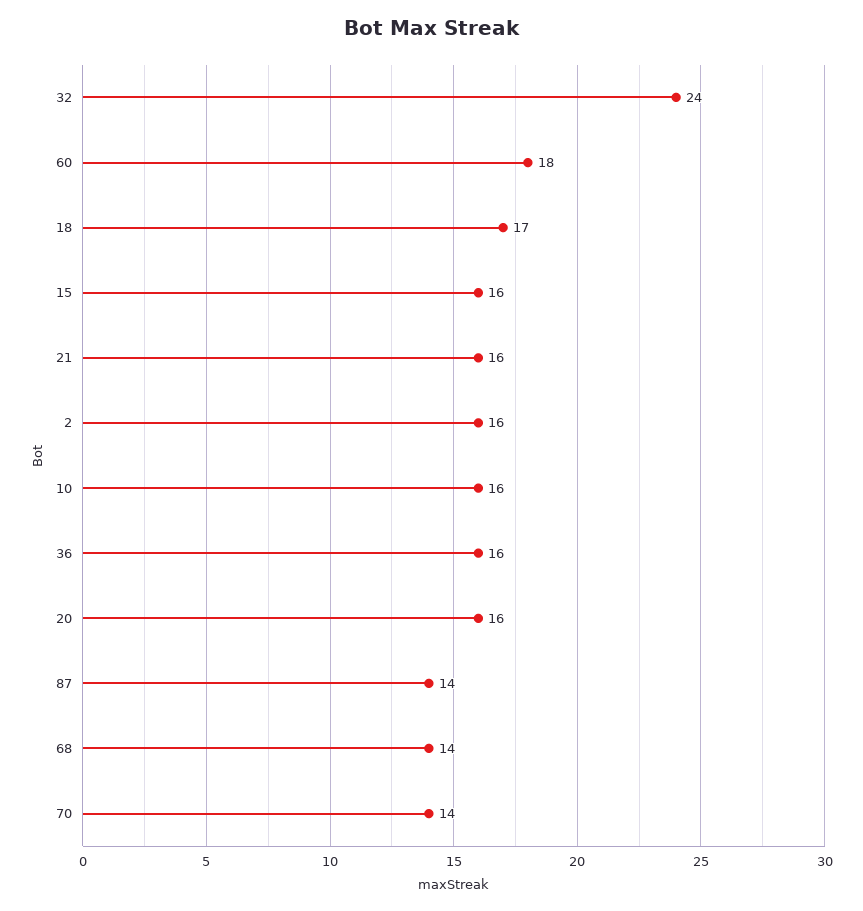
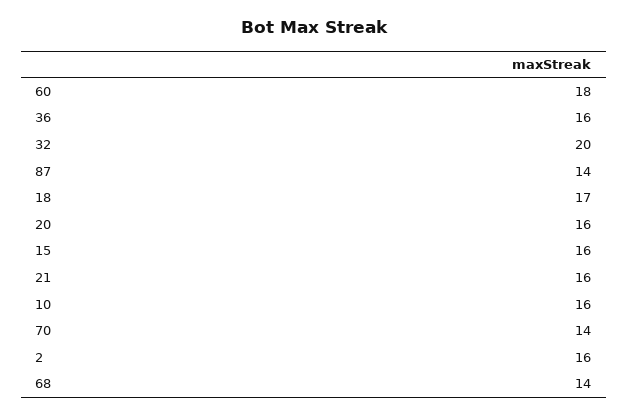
32: 24 -> 20

